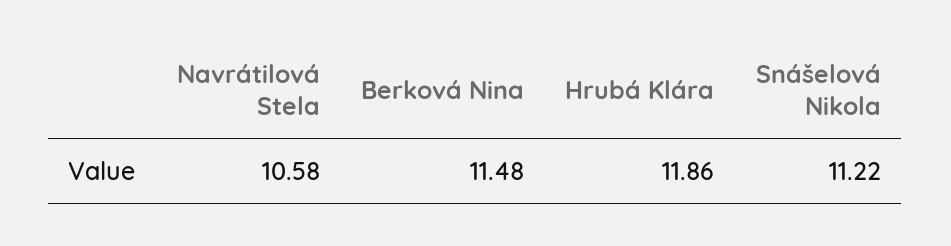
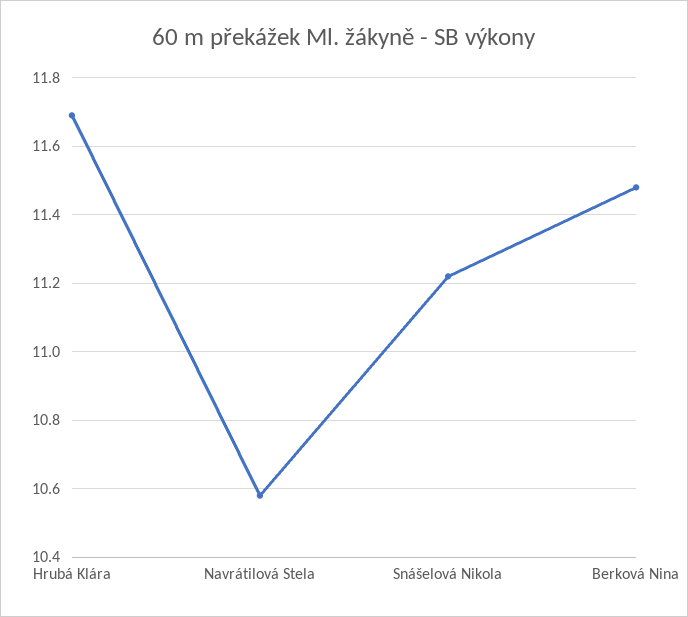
Hrubá Klára: 11.86 -> 11.7

